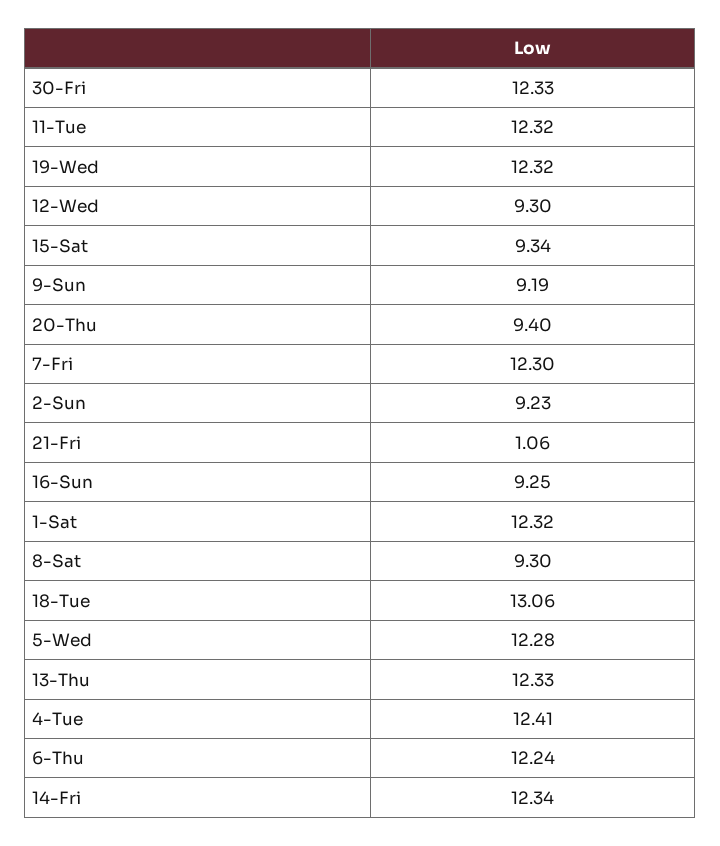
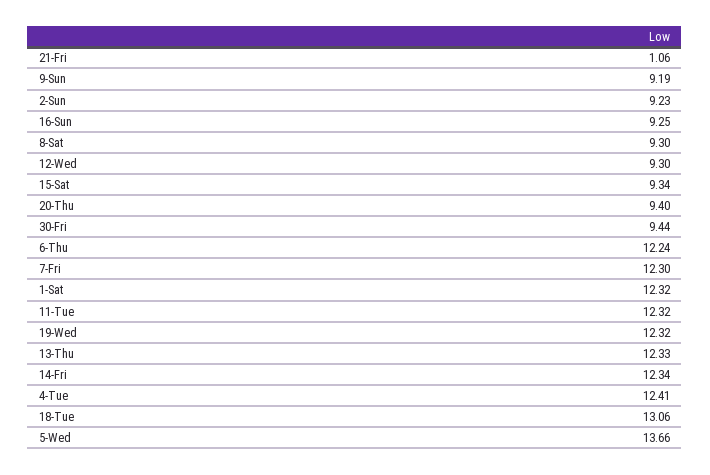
30-Fri: 12.33 -> 9.44
5-Wed: 12.28 -> 13.66

